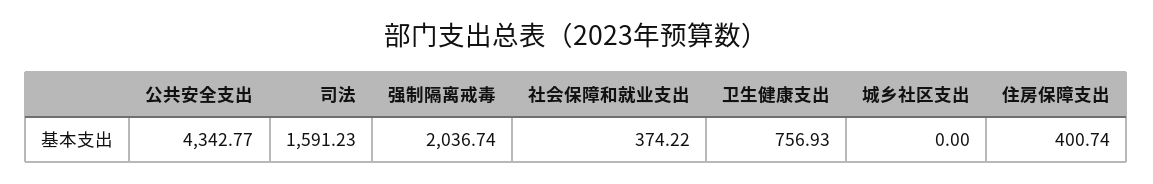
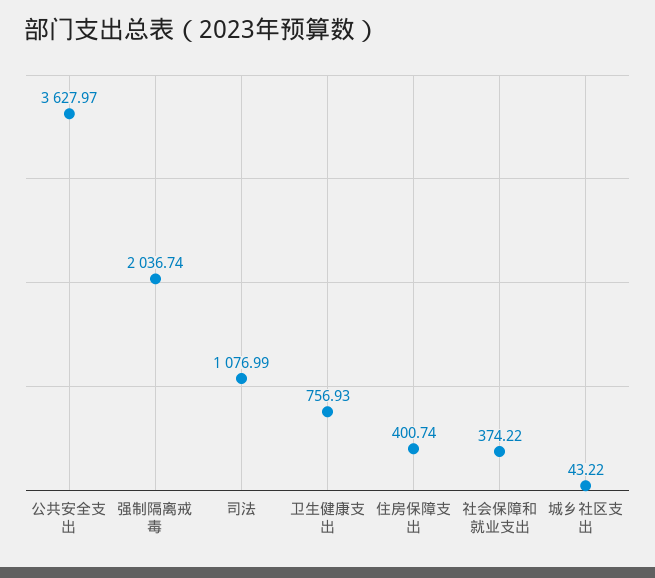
公共安全支出: 4342.77 -> 3627.97
司法: 1591.23 -> 1076.99
城乡社区支出: 0 -> 43.22

